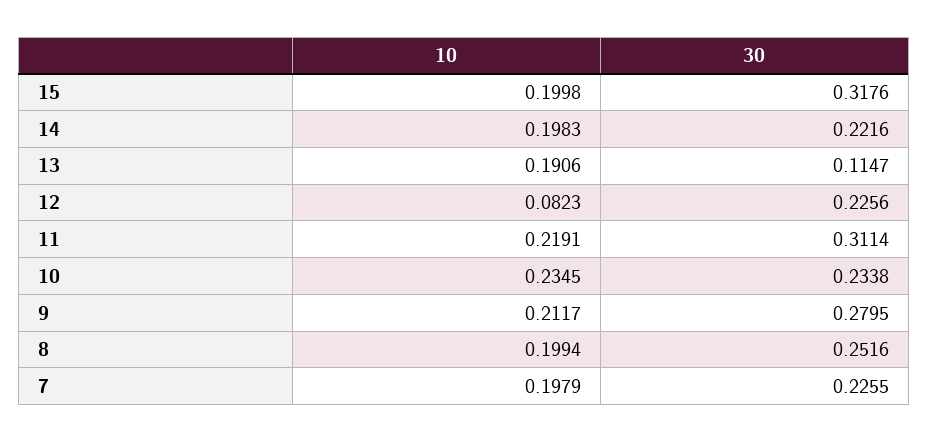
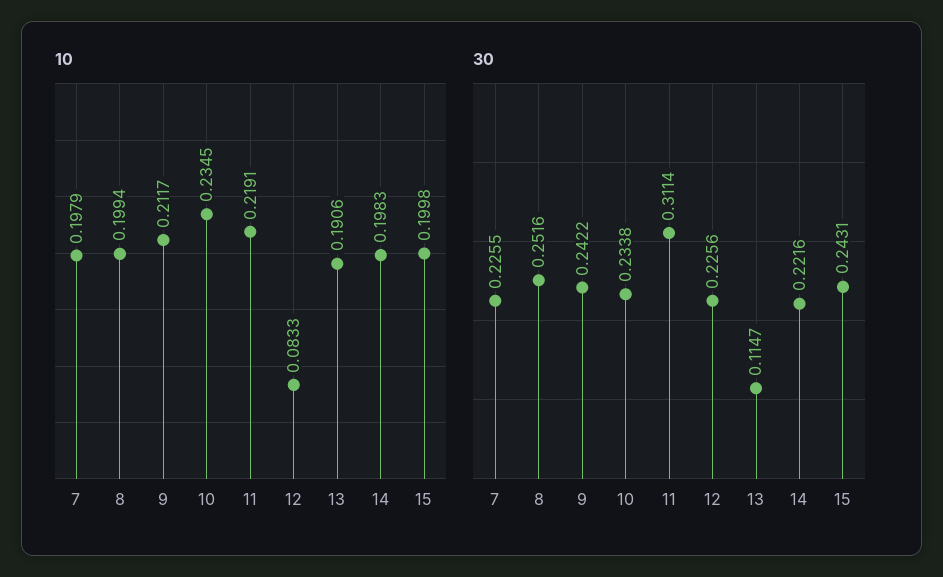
30, 15: 0.3176 -> 0.2431
10, 12: 0.0823 -> 0.0833
30, 9: 0.2795 -> 0.2422

